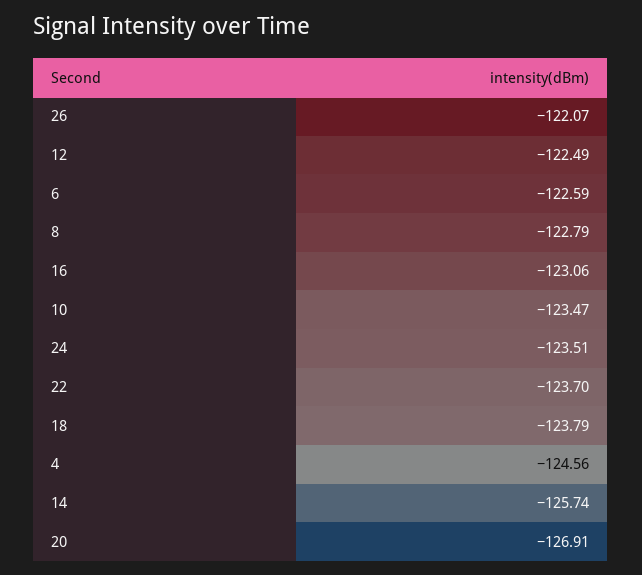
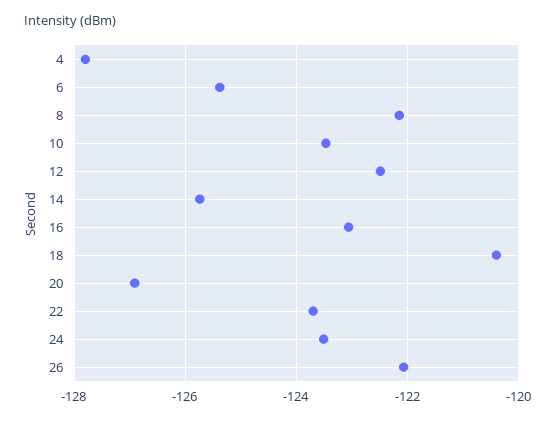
6: -122.59 -> -125.4
8: -122.79 -> -122.2
18: -123.79 -> -120.4
4: -124.56 -> -127.8

